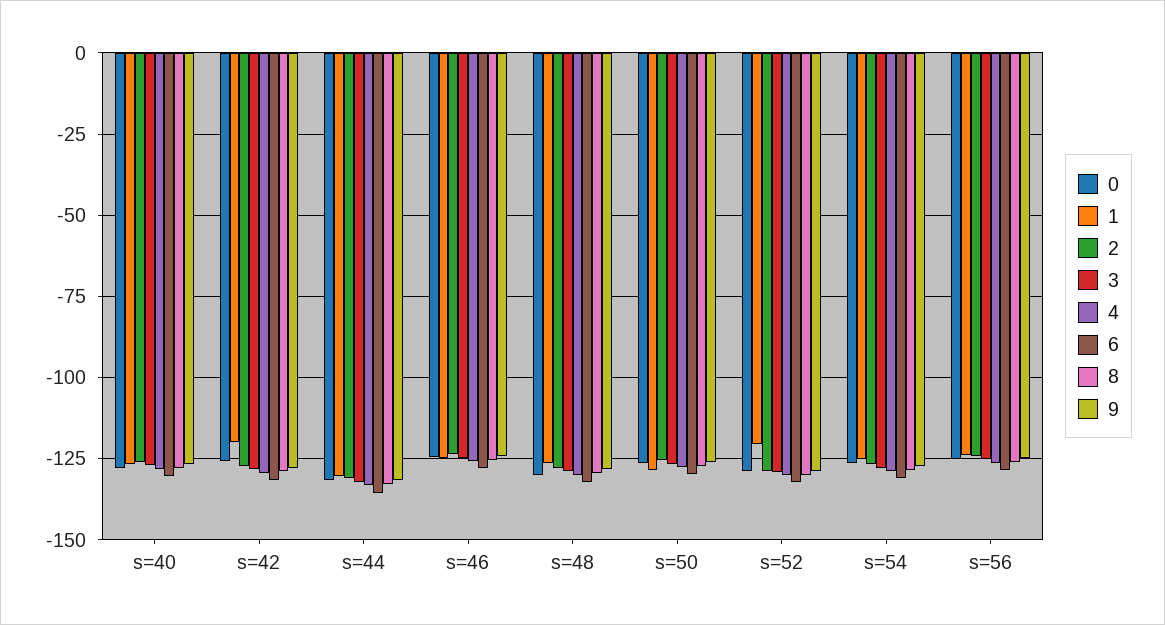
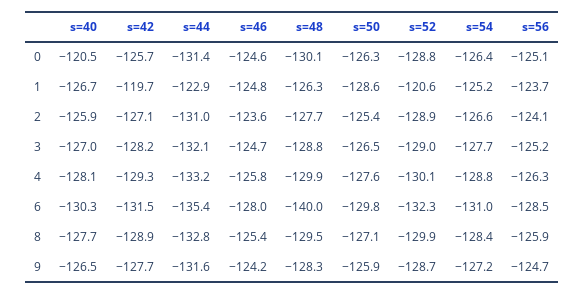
0, s=40: -127.5 -> -120.5
1, s=44: -130 -> -122.9
6, s=48: -132.5 -> -140

